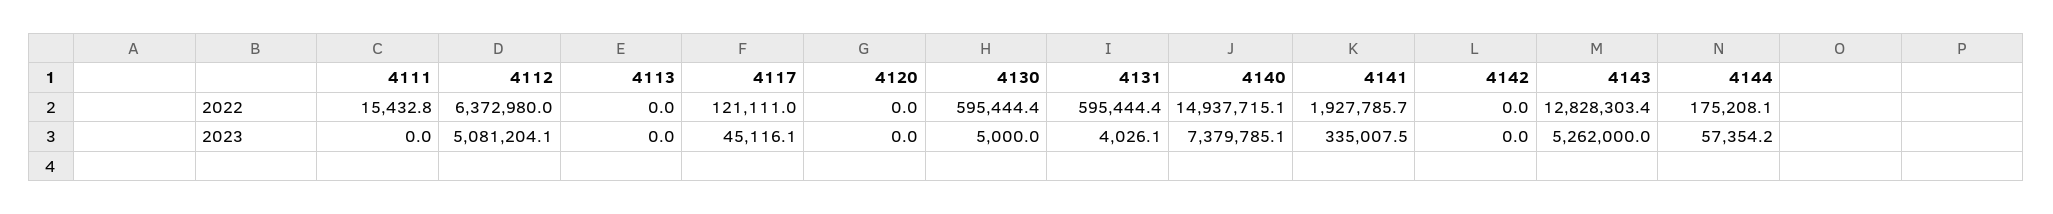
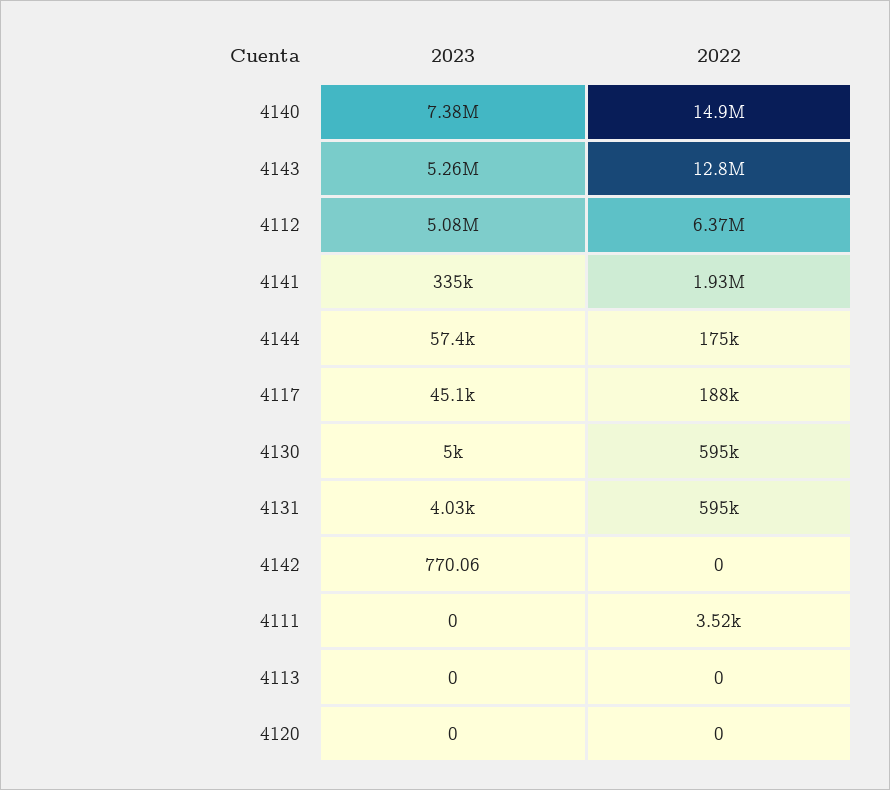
4111, 2022: 15432.8 -> 3520
4117, 2022: 121111 -> 188000
4142, 2023: 0 -> 770.06

